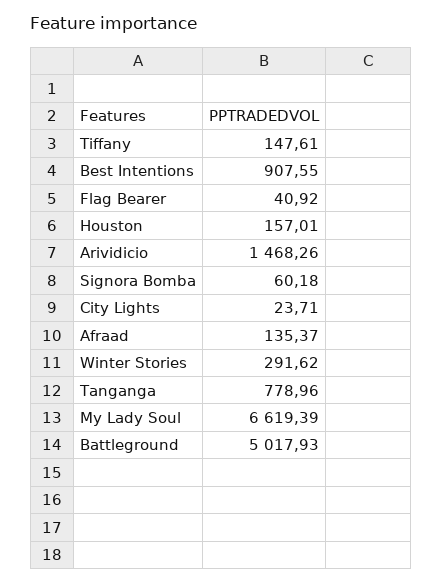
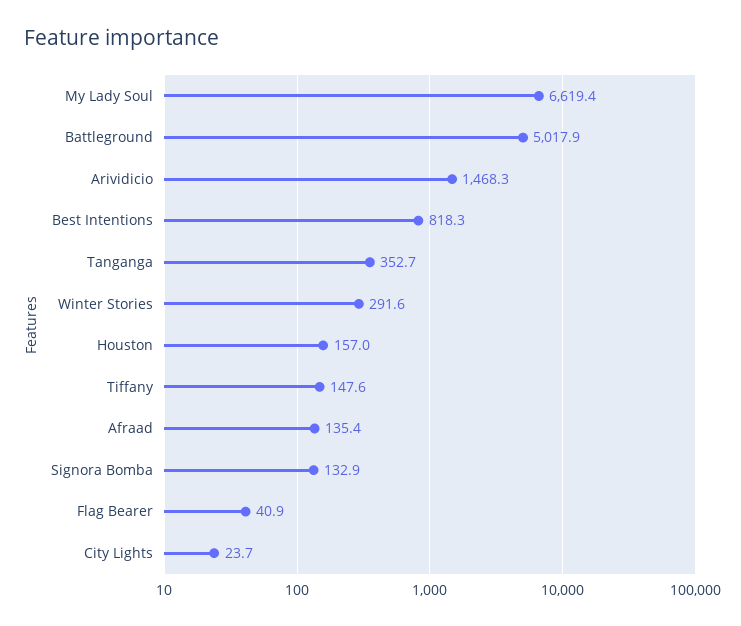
Best Intentions: 907.55 -> 818.3
Signora Bomba: 60.18 -> 132.9
Tanganga: 778.96 -> 352.7

